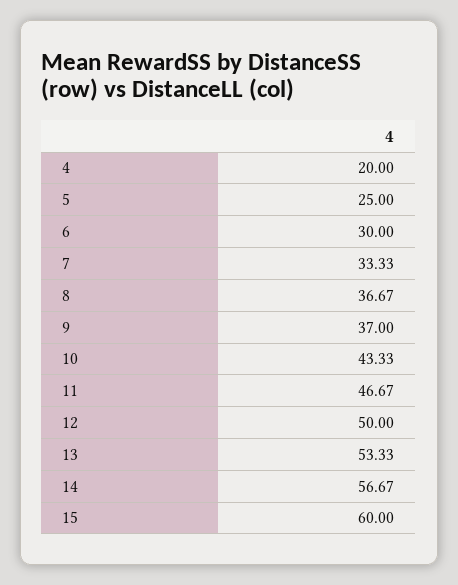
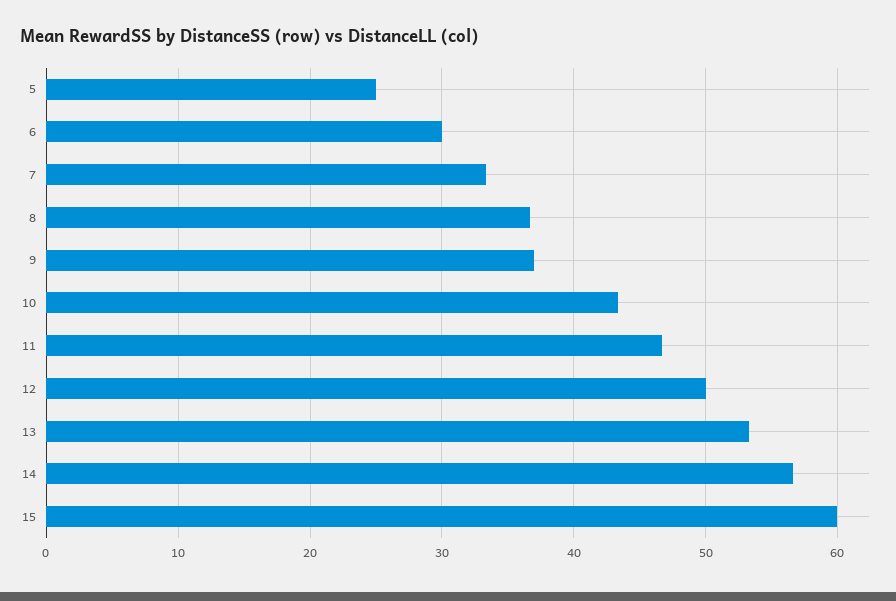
4: 20 -> none

